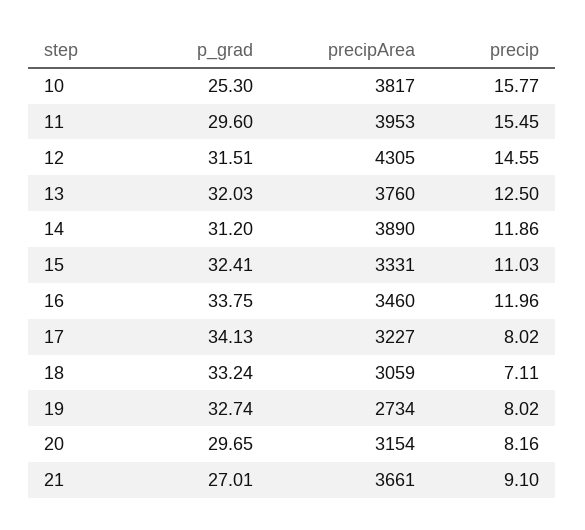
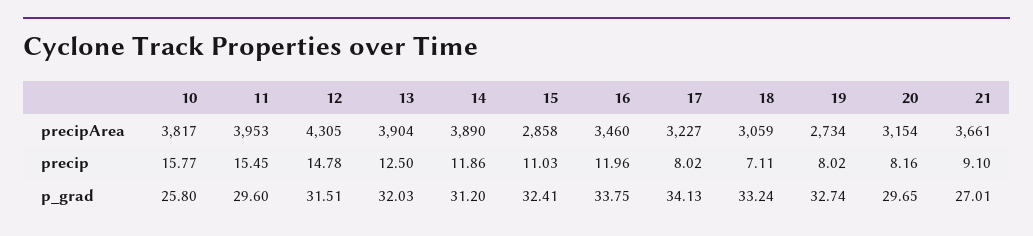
p_grad, 10: 25.3 -> 25.8
precip, 12: 14.55 -> 14.78
precipArea, 13: 3760 -> 3904
precipArea, 15: 3331 -> 2858

